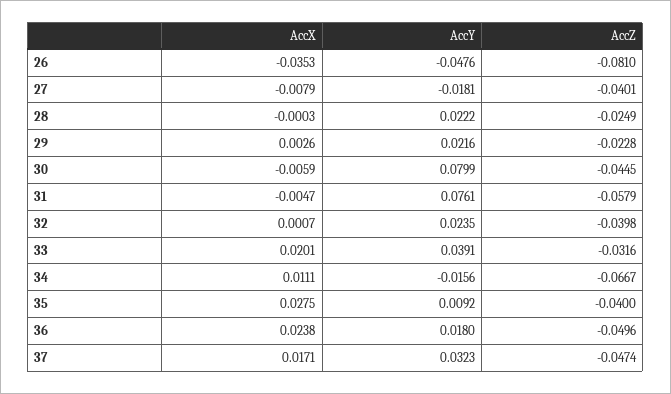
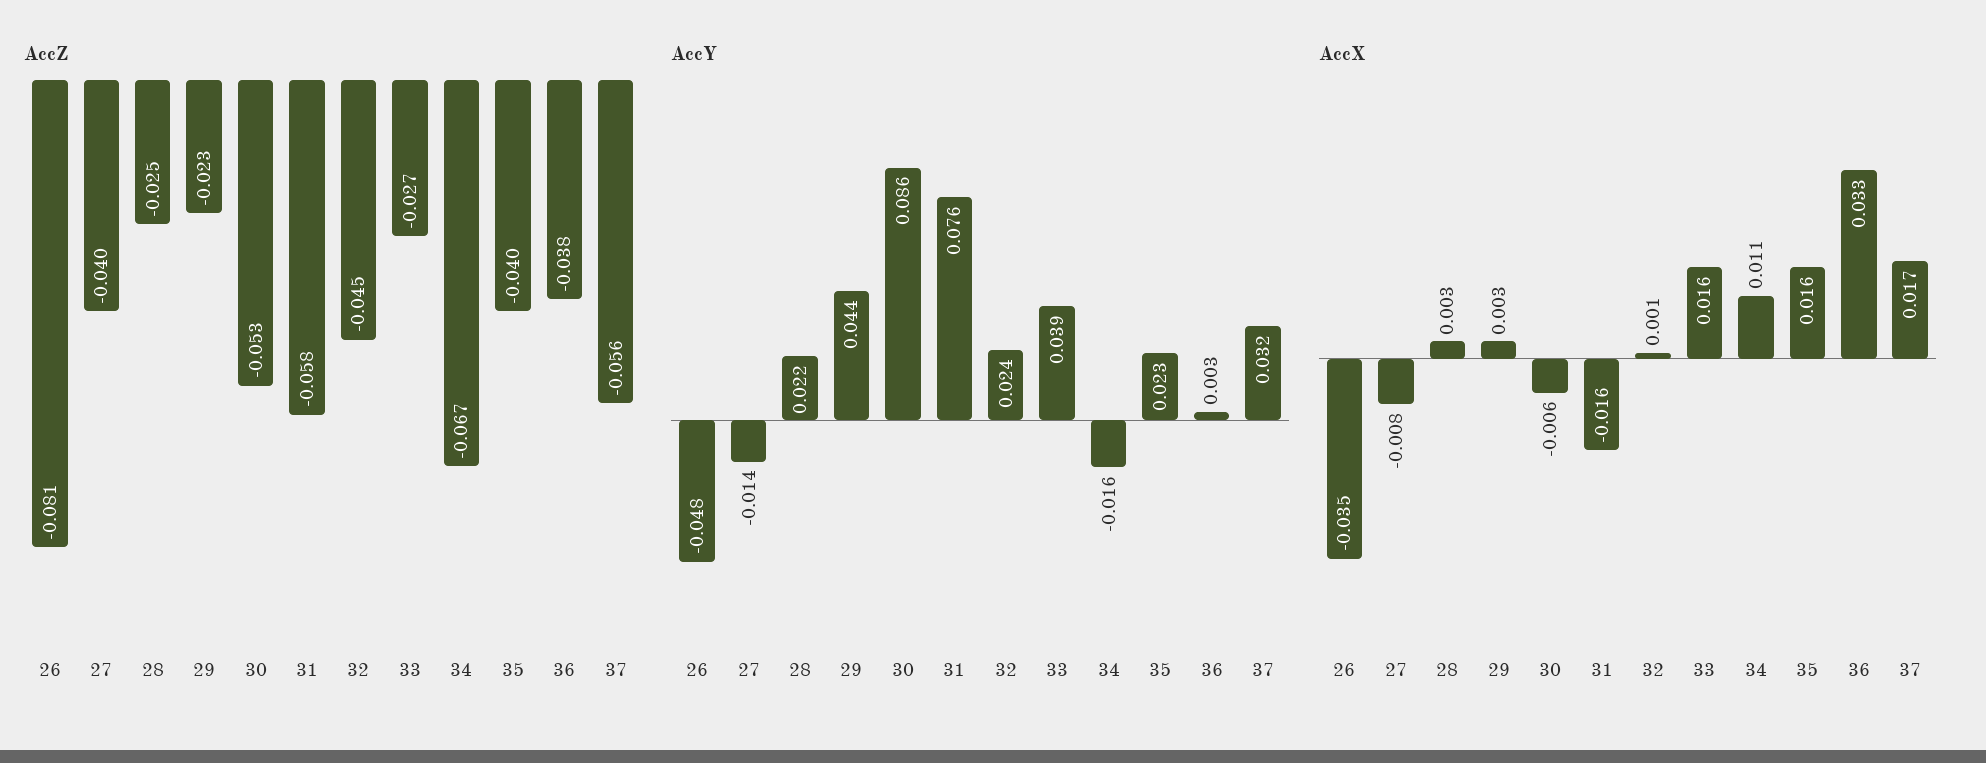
AccY, 27: -0.0181 -> -0.014
AccX, 28: -0.0003 -> 0.003
AccY, 29: 0.0216 -> 0.044
AccY, 30: 0.0799 -> 0.086
AccZ, 30: -0.0445 -> -0.053
AccX, 31: -0.0047 -> -0.016
AccZ, 32: -0.0398 -> -0.045
AccX, 33: 0.0201 -> 0.016
AccZ, 33: -0.0316 -> -0.027
AccX, 35: 0.0275 -> 0.016
AccY, 35: 0.0092 -> 0.023
AccX, 36: 0.0238 -> 0.033
AccY, 36: 0.018 -> 0.003
AccZ, 36: -0.0496 -> -0.038
AccZ, 37: -0.0474 -> -0.056

